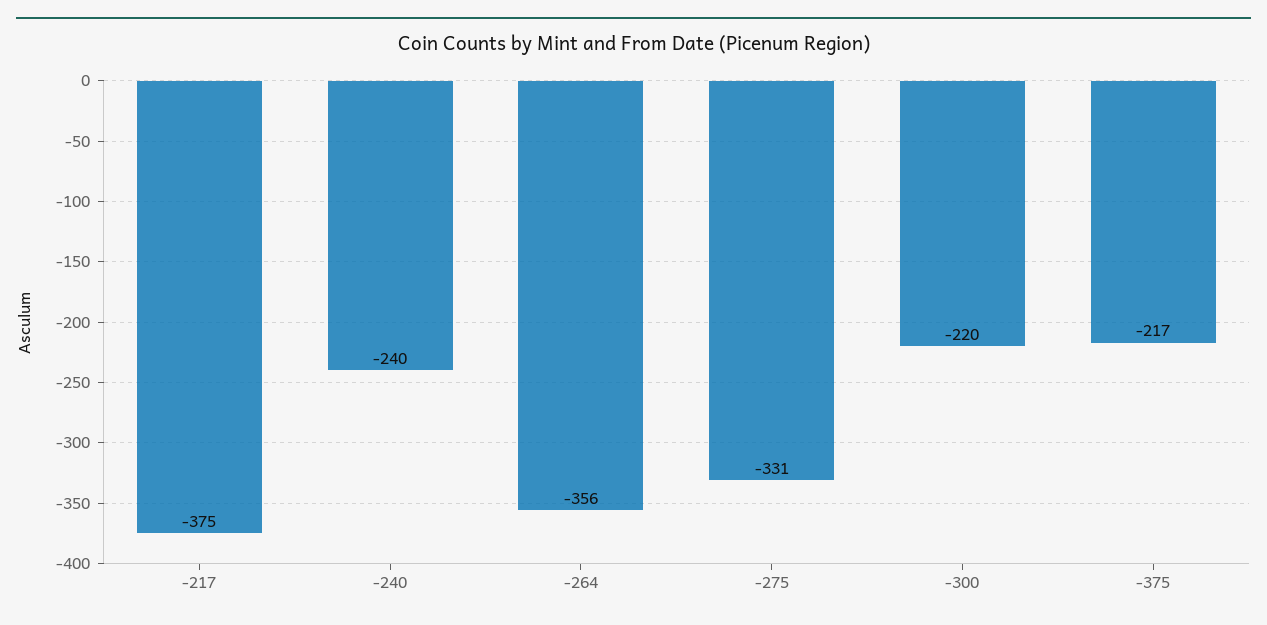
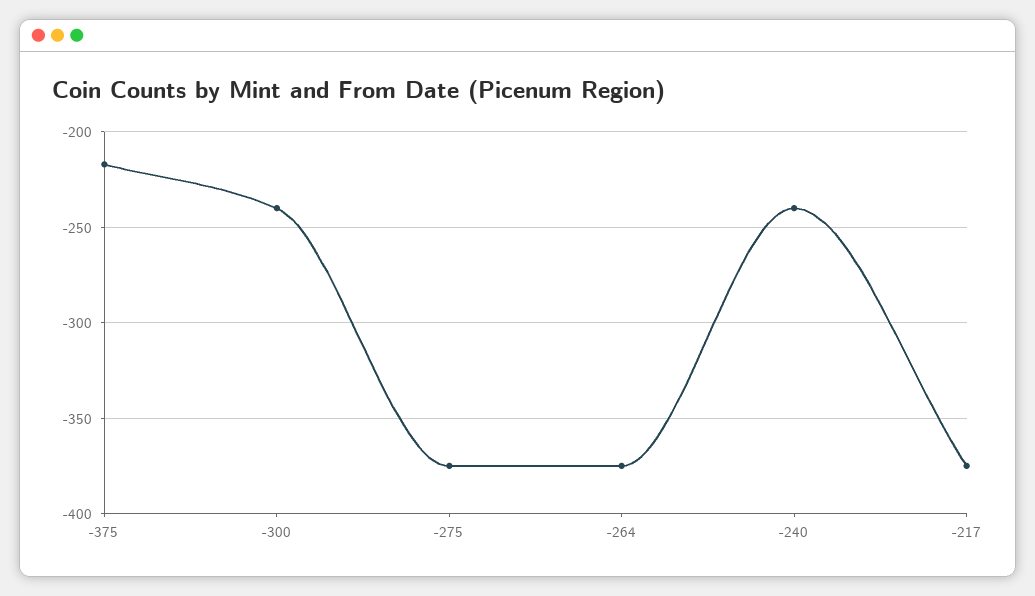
-264: -356 -> -375
-275: -331 -> -375
-300: -220 -> -240

